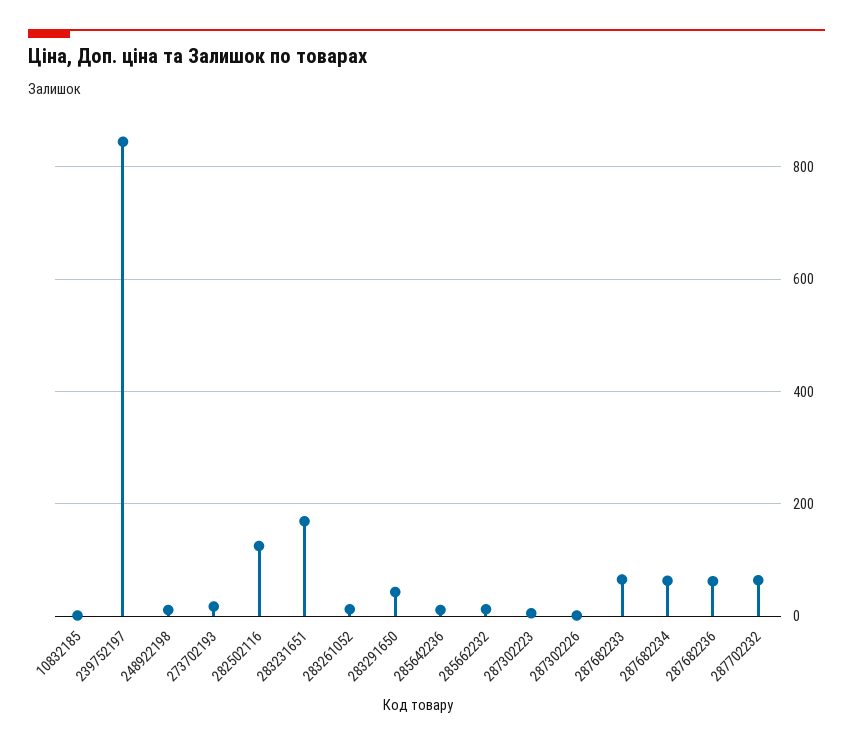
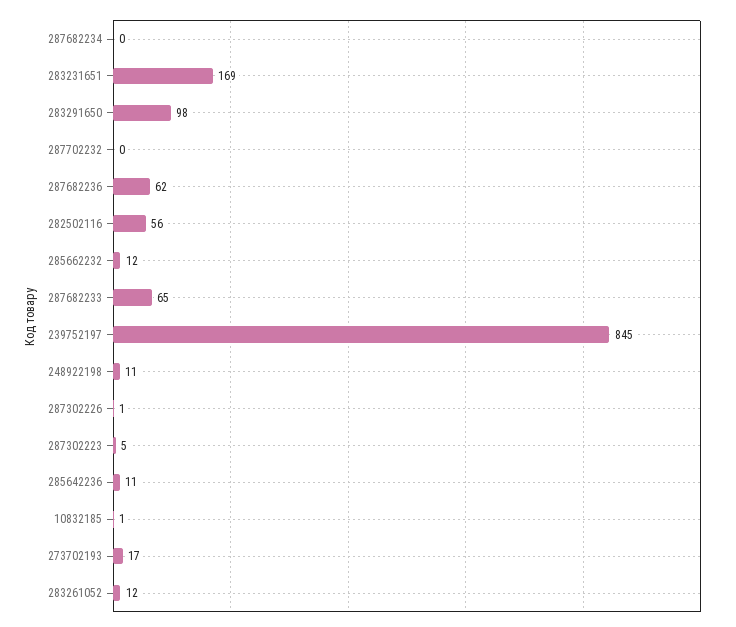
282502116: 120 -> 56
283291650: 40 -> 98
287682234: 60 -> 0
287702232: 60 -> 0

